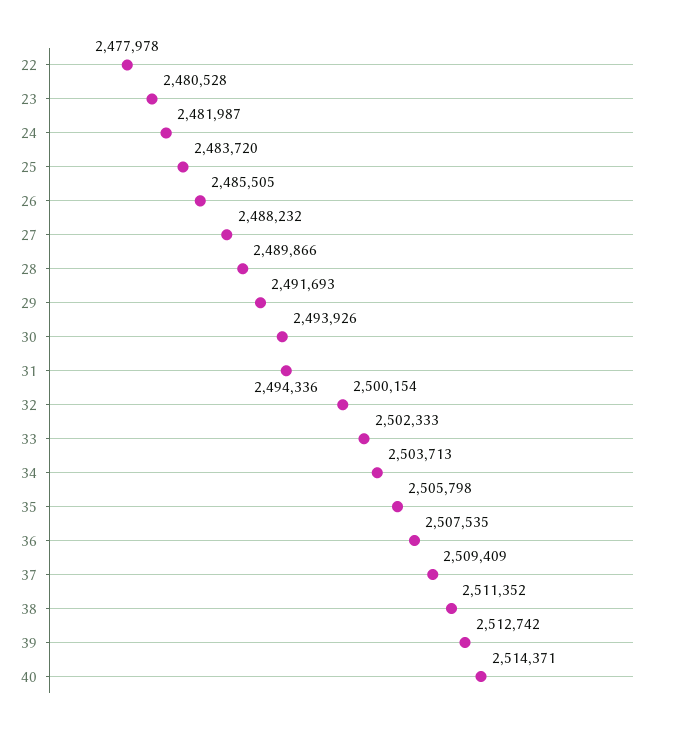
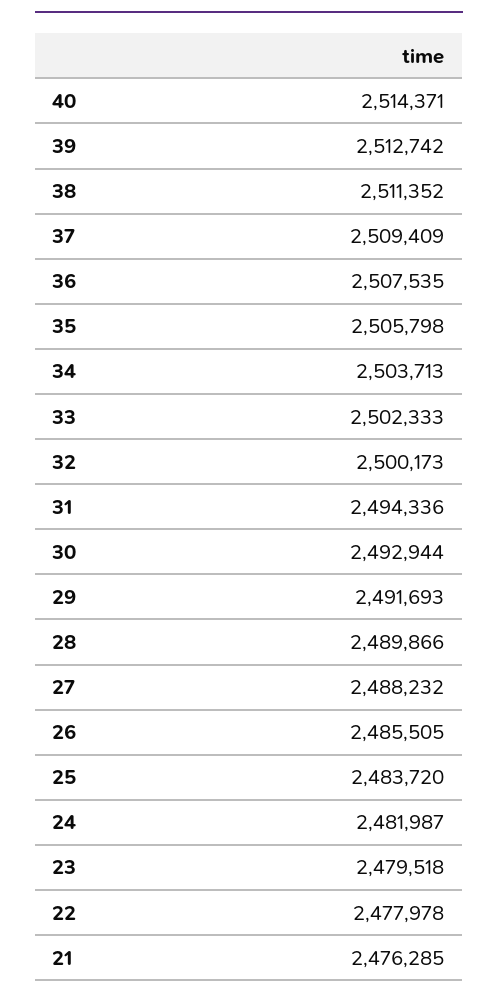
23: 2480528 -> 2479518
30: 2493926 -> 2492944
32: 2500154 -> 2500173
21: none -> 2476285

